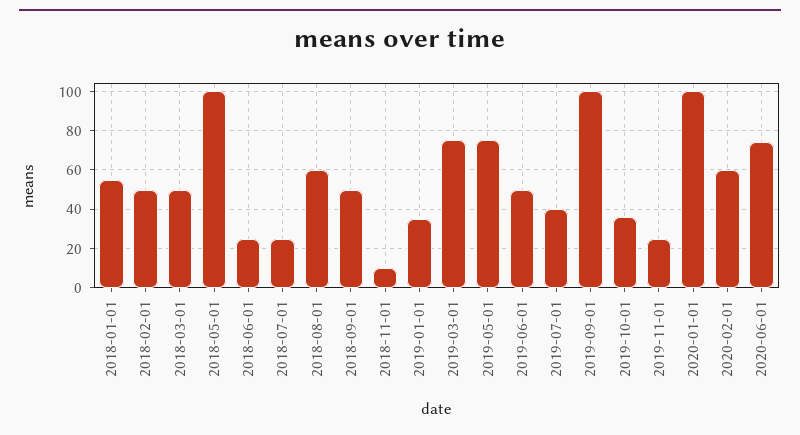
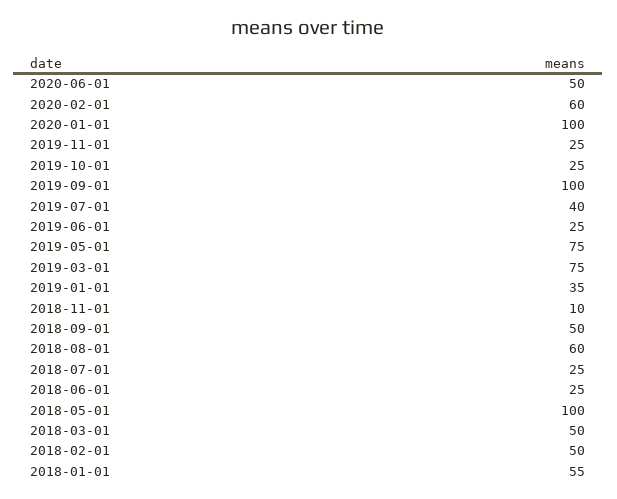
2019-06-01: 50 -> 25
2019-10-01: 35 -> 25
2020-06-01: 75 -> 50

